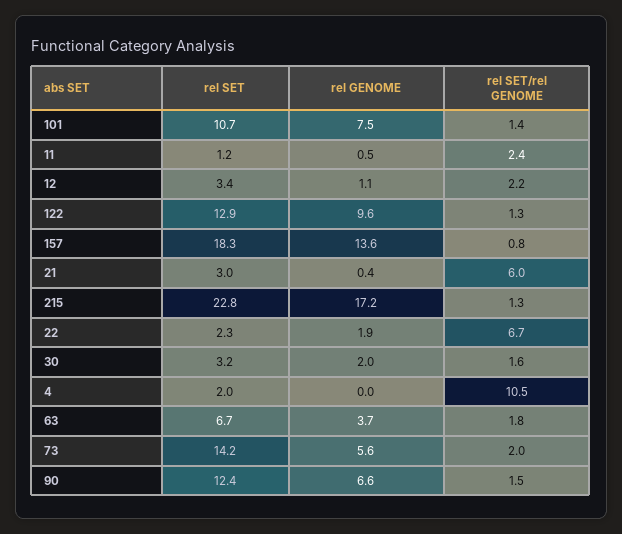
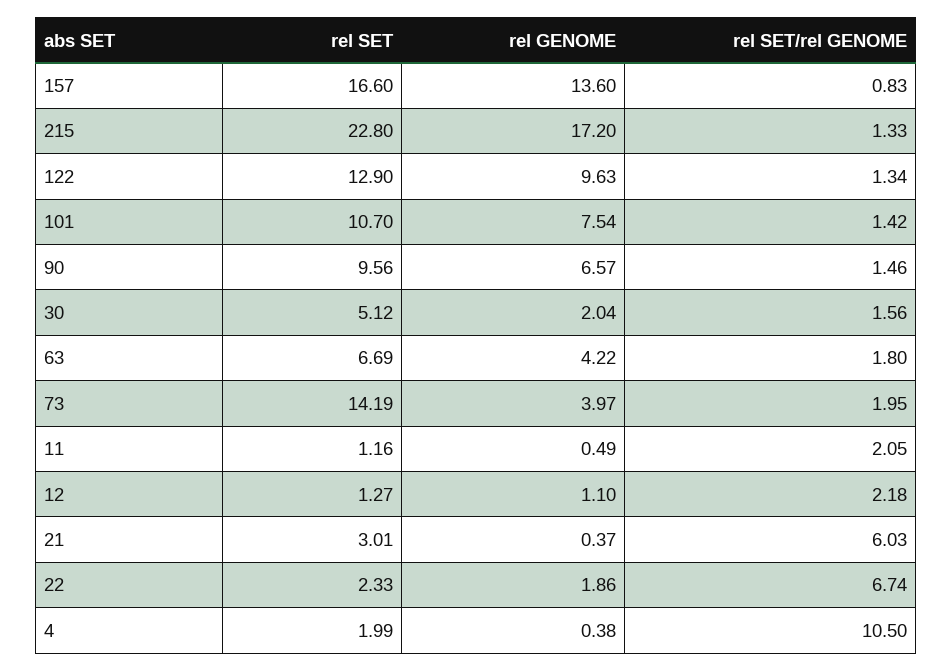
rel SET/rel GENOME, 11: 2.4 -> 2.05
rel SET, 12: 3.4 -> 1.27
rel SET, 157: 18.3 -> 16.6
rel SET, 30: 3.2 -> 5.12
rel GENOME, 4: 0 -> 0.38
rel GENOME, 63: 3.7 -> 4.22
rel GENOME, 73: 5.6 -> 3.97
rel SET, 90: 12.4 -> 9.56

